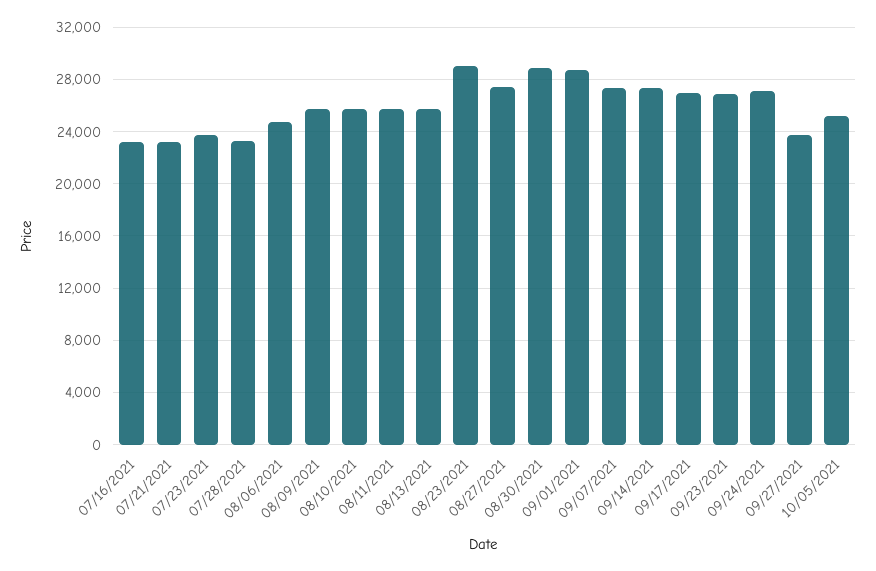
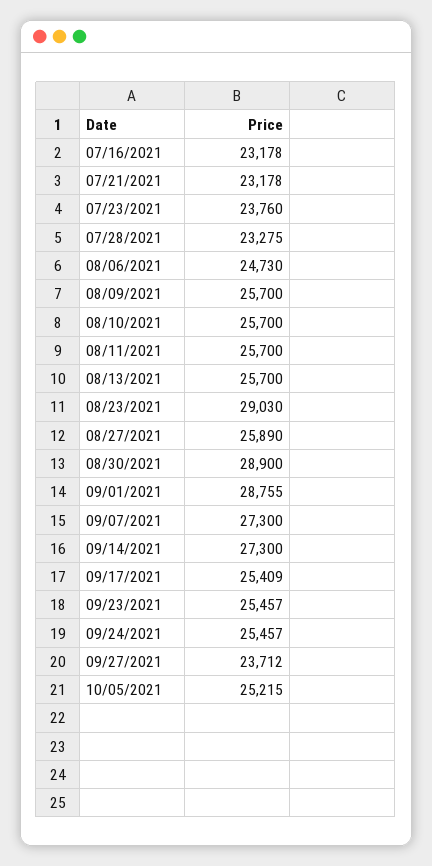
08/27/2021: 27500 -> 25890
09/17/2021: 27000 -> 25409
09/23/2021: 27000 -> 25457
09/24/2021: 27000 -> 25457

